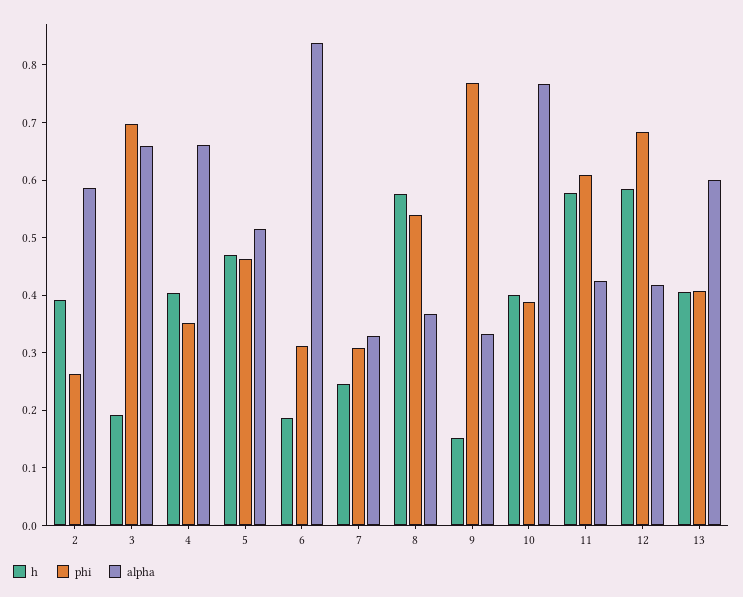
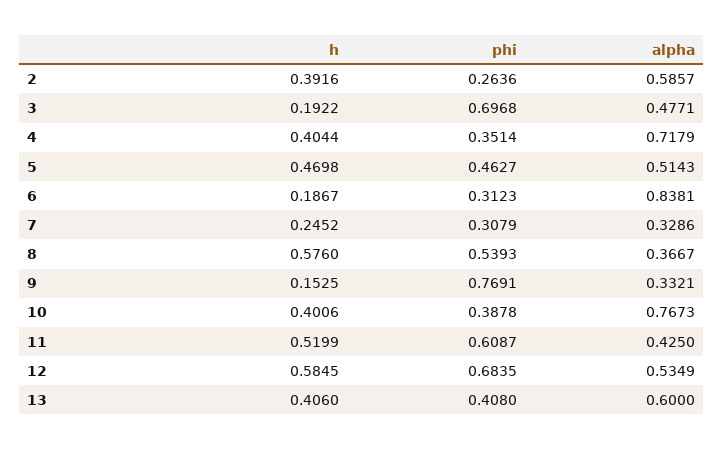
alpha, 3: 0.66 -> 0.4771
alpha, 4: 0.66 -> 0.7179
h, 11: 0.58 -> 0.5199
alpha, 12: 0.42 -> 0.5349

